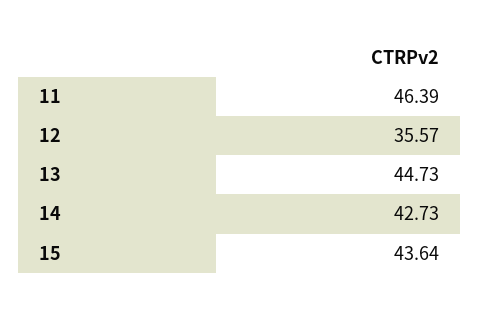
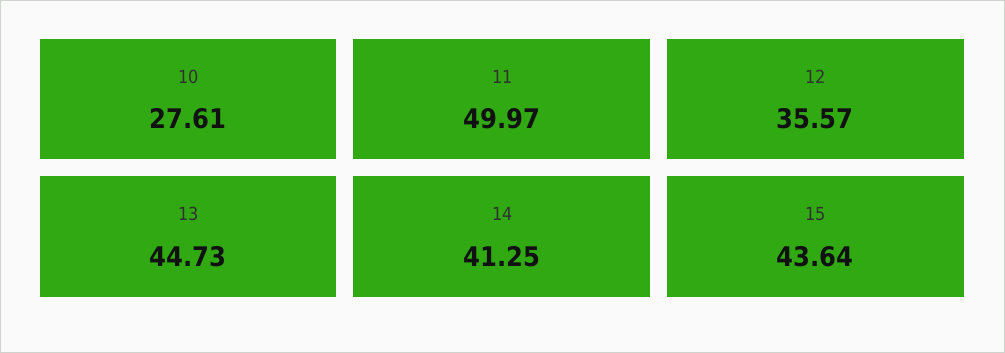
11: 46.39 -> 49.97
14: 42.73 -> 41.25
10: none -> 27.61

